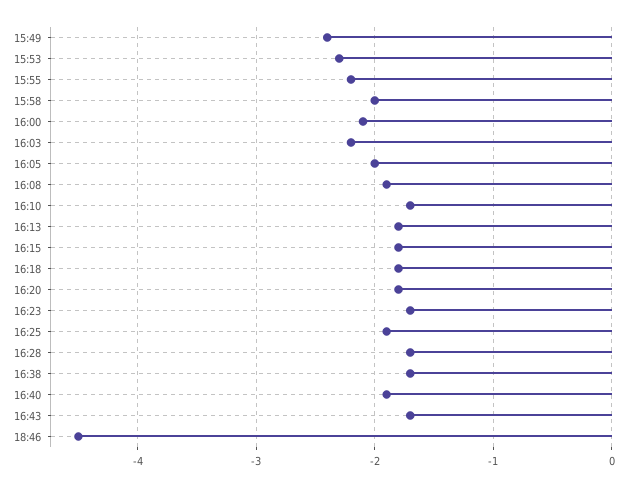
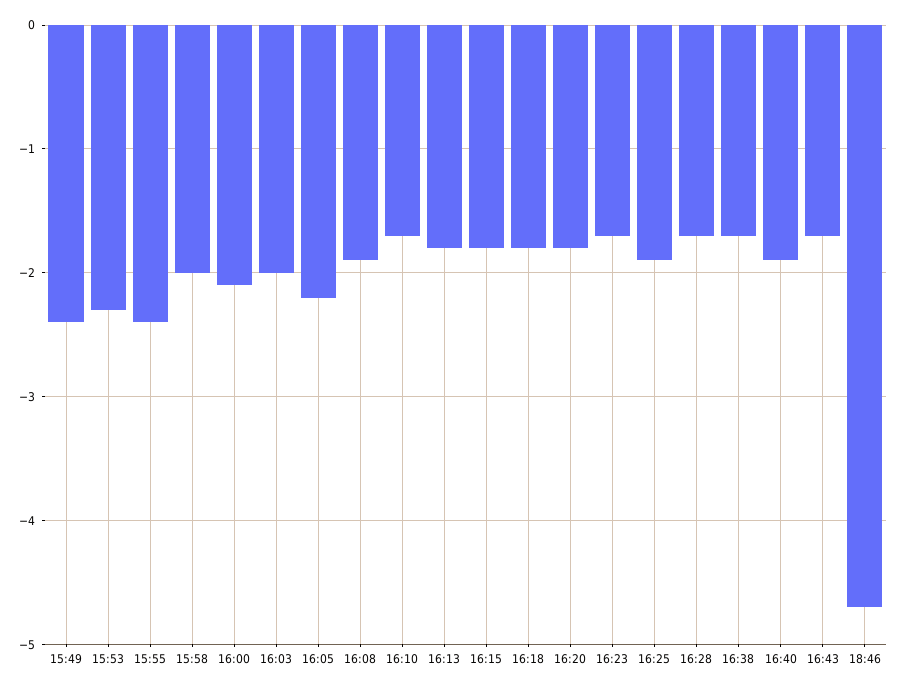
15:55: -2.2 -> -2.4
16:03: -2.2 -> -2
16:05: -2 -> -2.2
18:46: -4.5 -> -4.7

